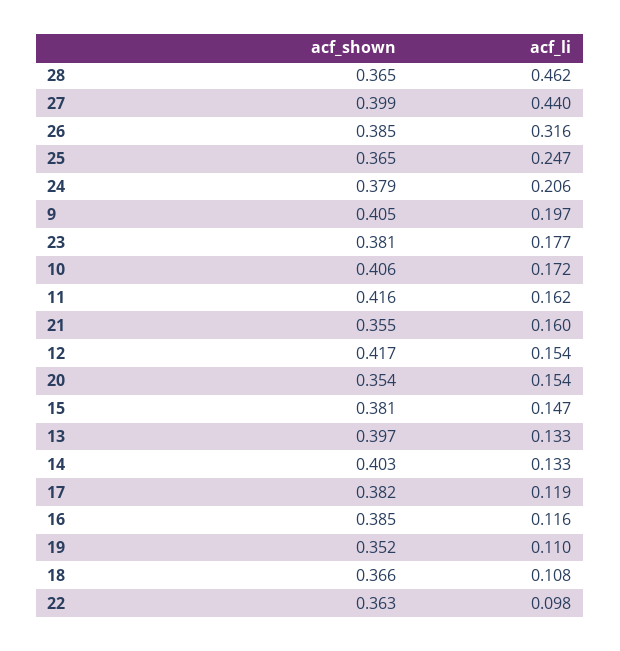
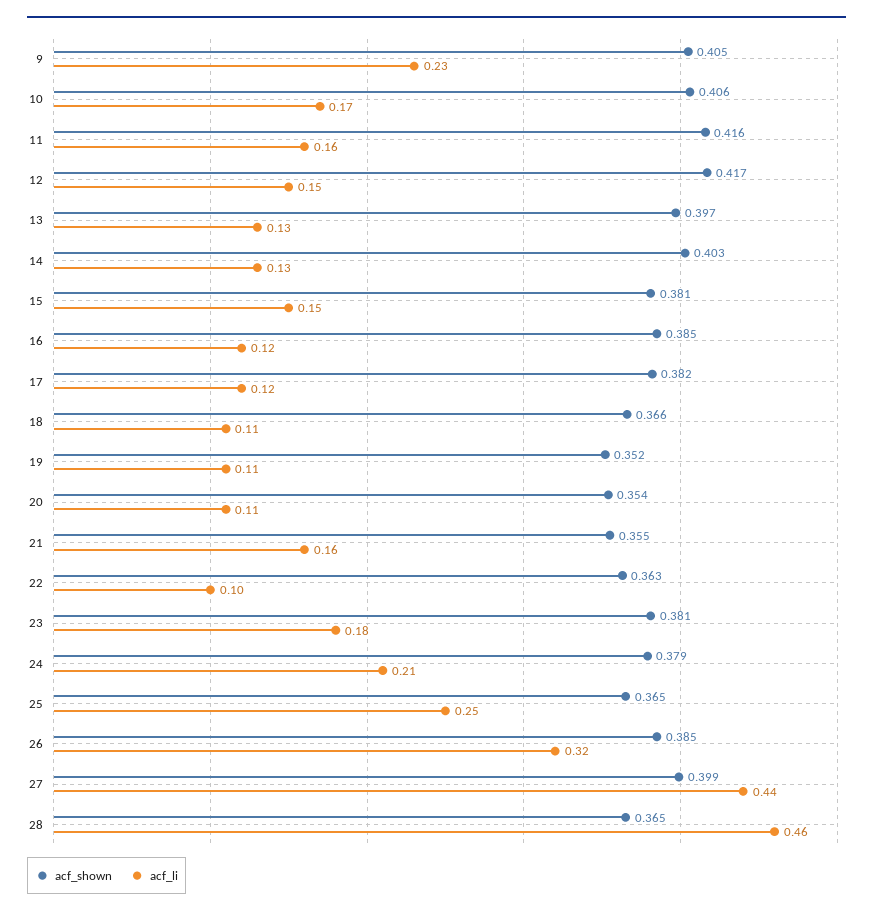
acf_li, 9: 0.197 -> 0.23
acf_li, 20: 0.154 -> 0.11

